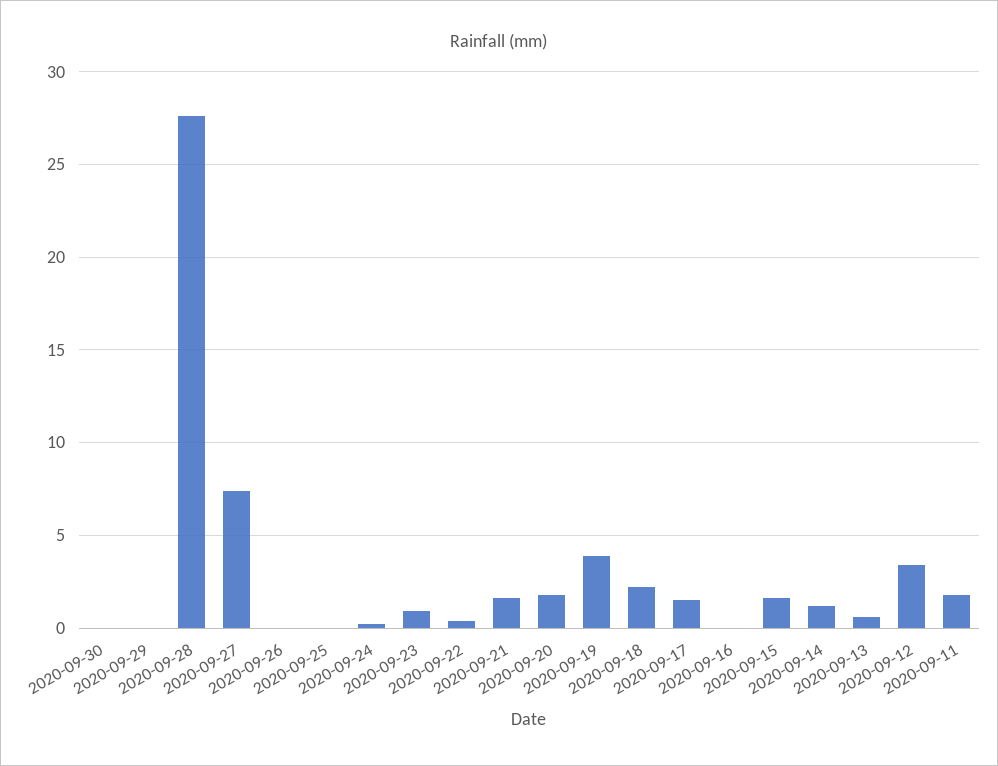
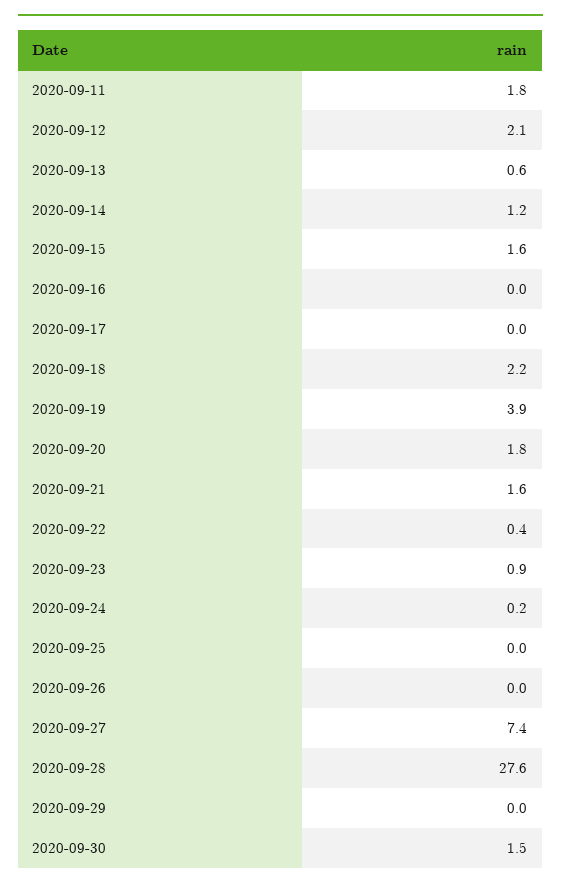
2020-09-30: 0 -> 1.5
2020-09-17: 1.5 -> 0
2020-09-12: 3.5 -> 2.1

